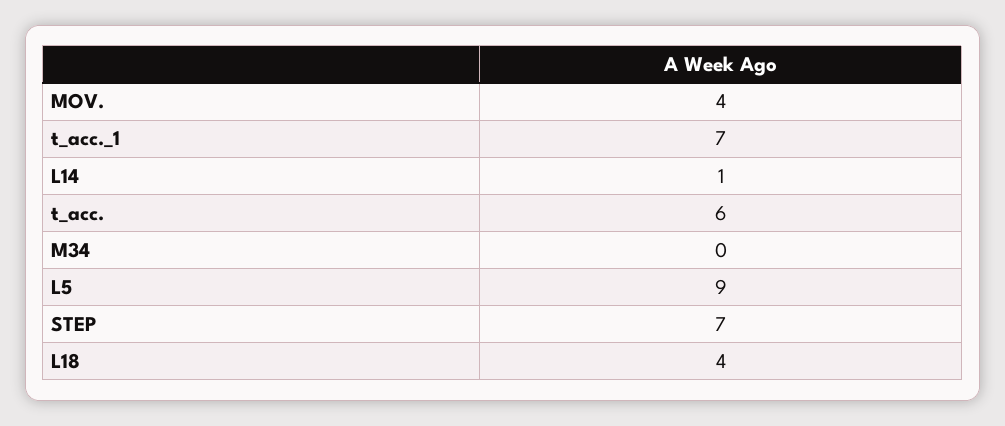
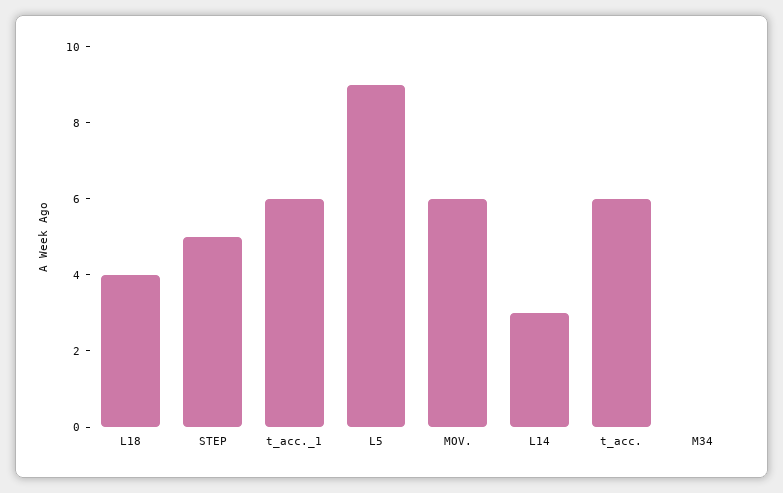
MOV.: 4 -> 6
t_acc._1: 7 -> 6
L14: 1 -> 3
STEP: 7 -> 5

